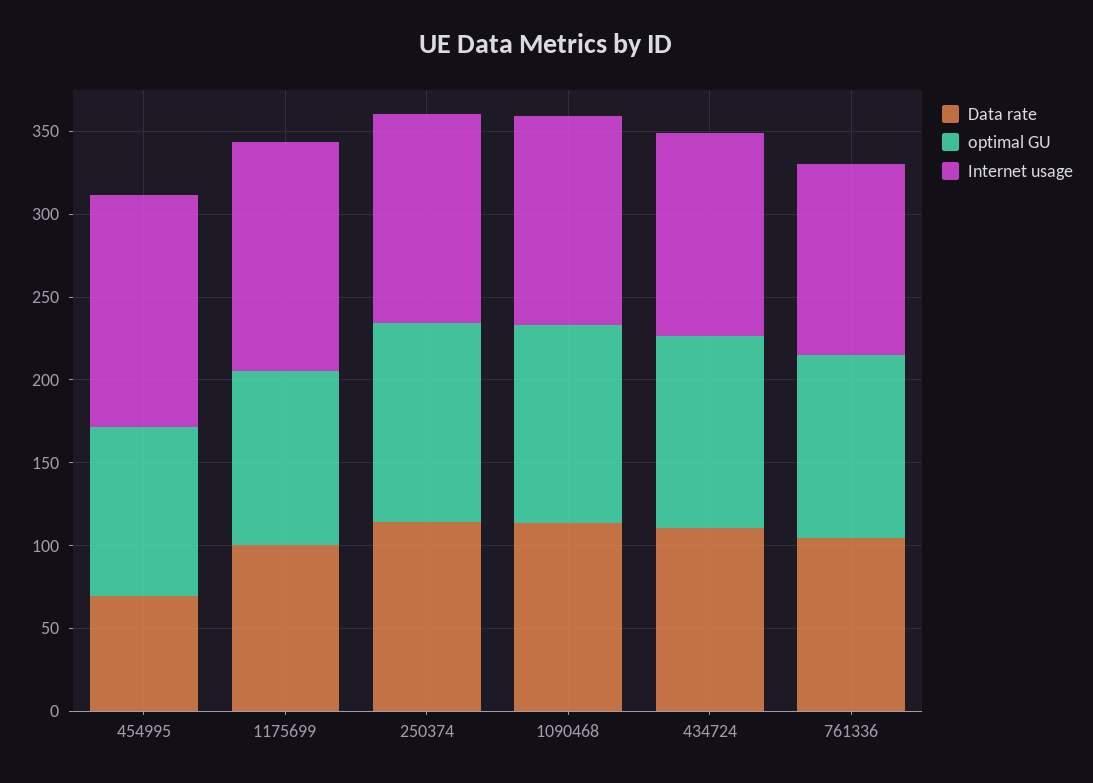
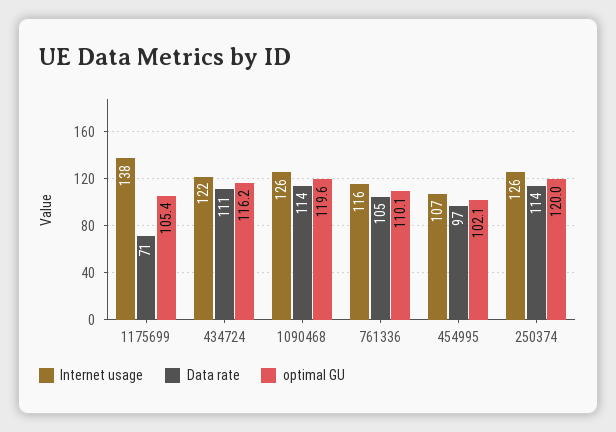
Data rate, 454995: 70 -> 97
Internet usage, 454995: 140 -> 107
Data rate, 1175699: 100 -> 71

